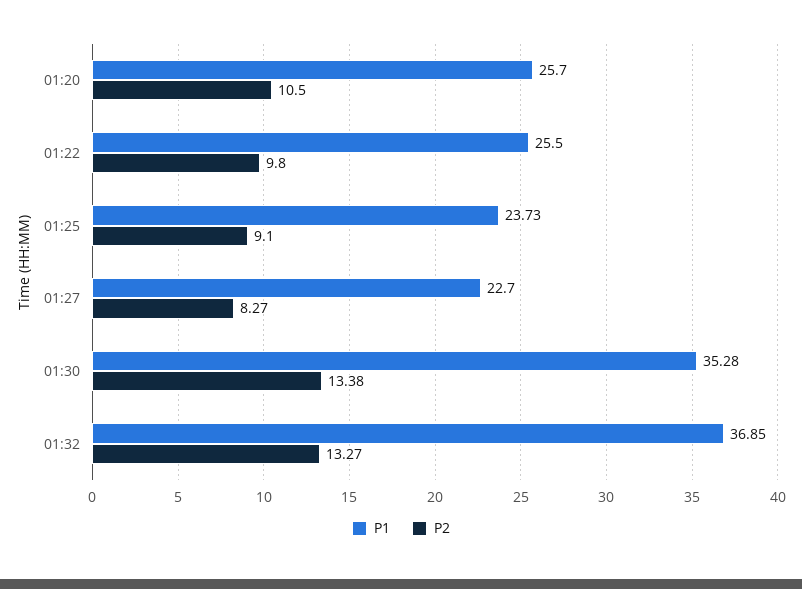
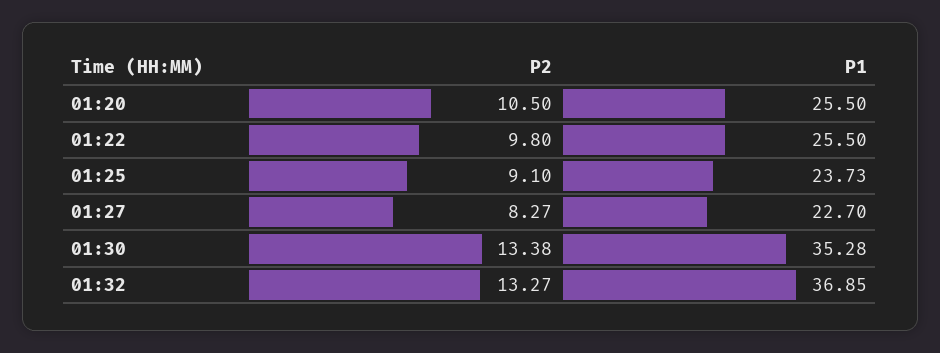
P1, 01:20: 25.7 -> 25.5

